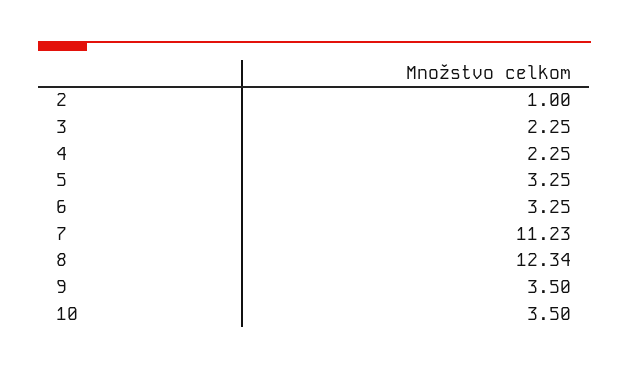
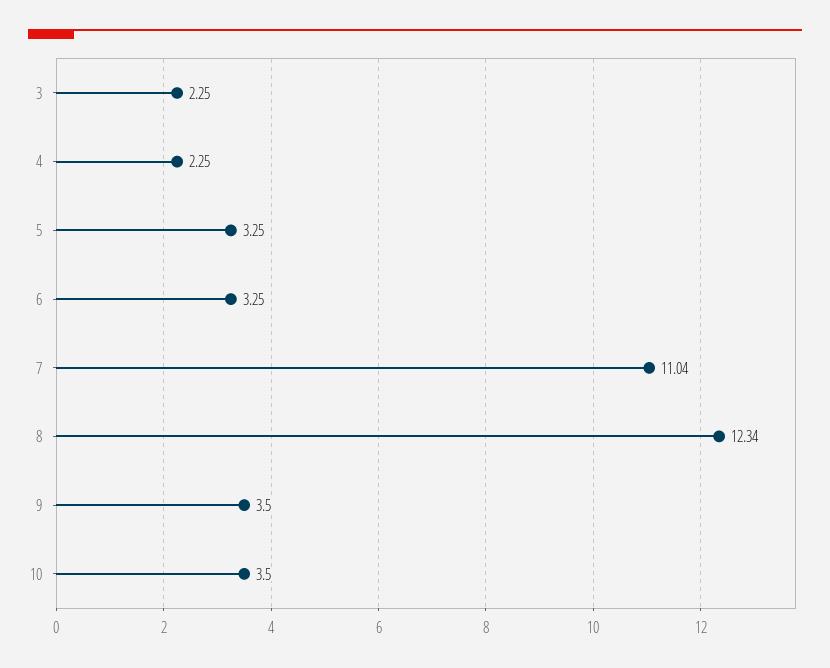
2: 1 -> none
7: 11.23 -> 11.04

